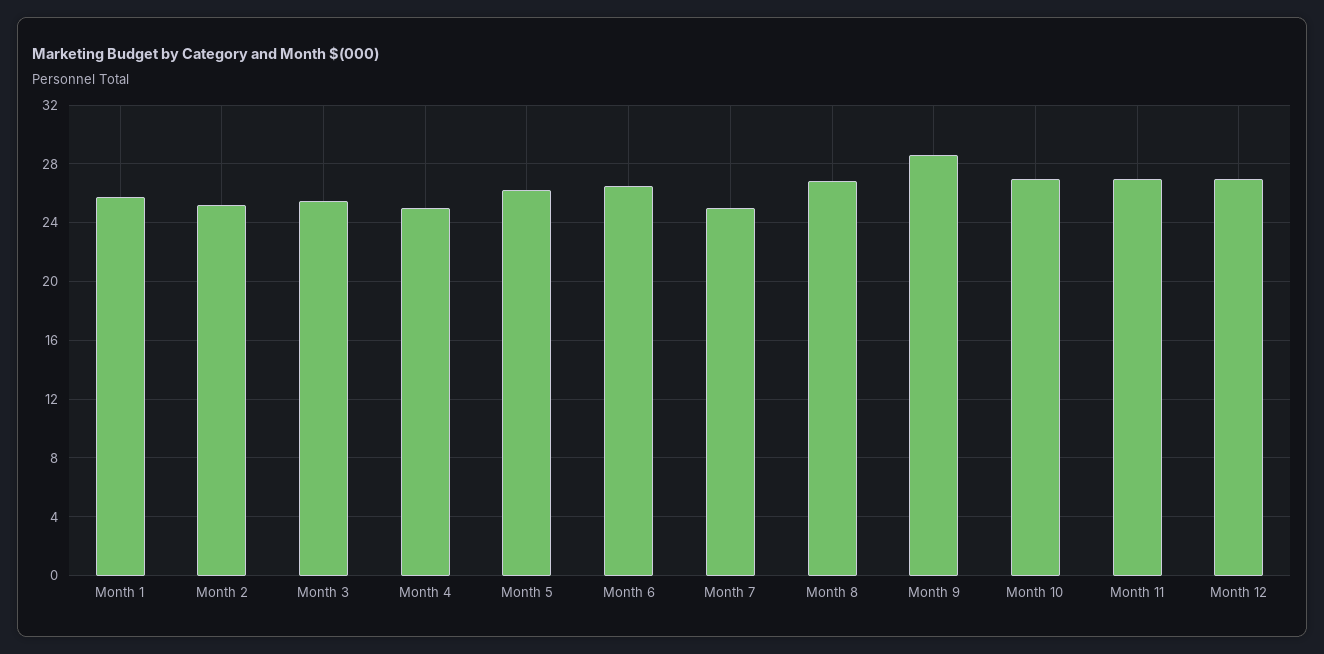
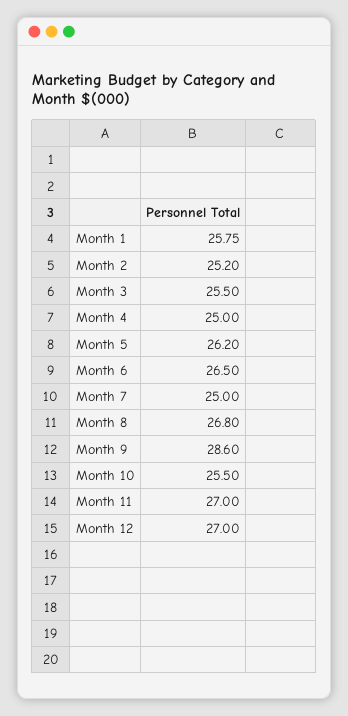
Month 10: 27 -> 25.5

